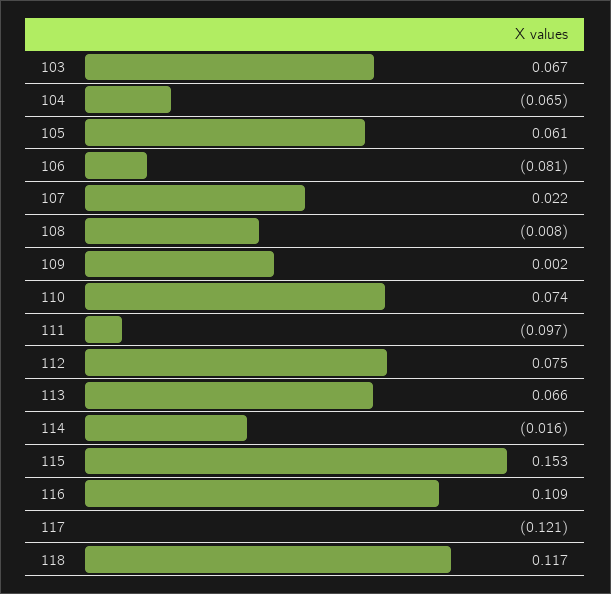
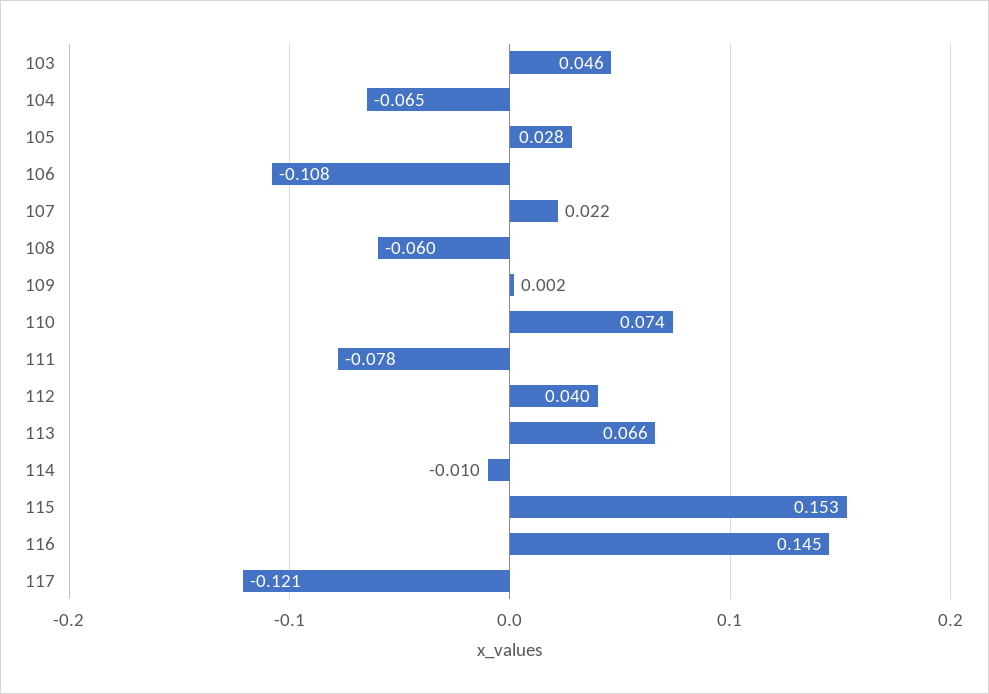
103: 0.067 -> 0.046
105: 0.061 -> 0.028
106: -0.081 -> -0.108
108: -0.008 -> -0.06
111: -0.097 -> -0.078
112: 0.075 -> 0.04
114: -0.016 -> -0.01
116: 0.109 -> 0.145
118: 0.117 -> none

